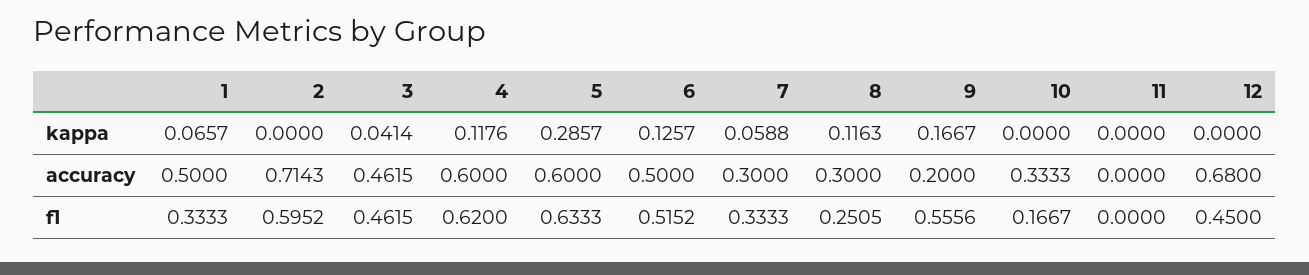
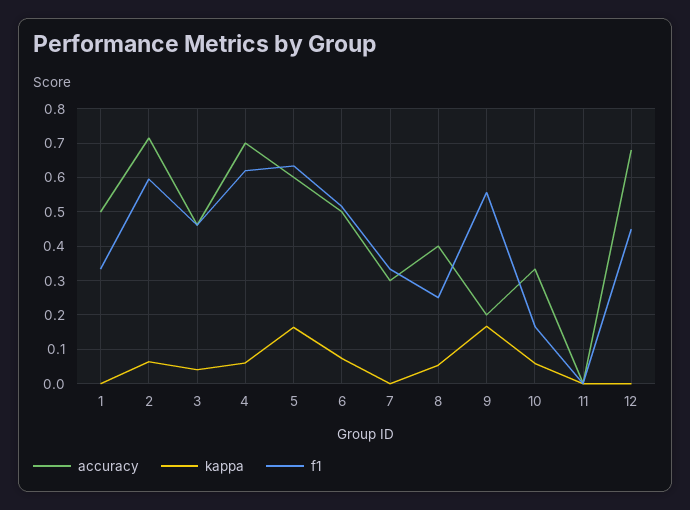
kappa, 1: 0.0657 -> 0
kappa, 2: 0 -> 0.06
kappa, 4: 0.1176 -> 0.06
kappa, 5: 0.2857 -> 0.16
kappa, 6: 0.1257 -> 0.08
kappa, 7: 0.0588 -> 0
kappa, 8: 0.1163 -> 0.06
kappa, 10: 0 -> 0.06
accuracy, 4: 0.6 -> 0.7
accuracy, 8: 0.3 -> 0.4

